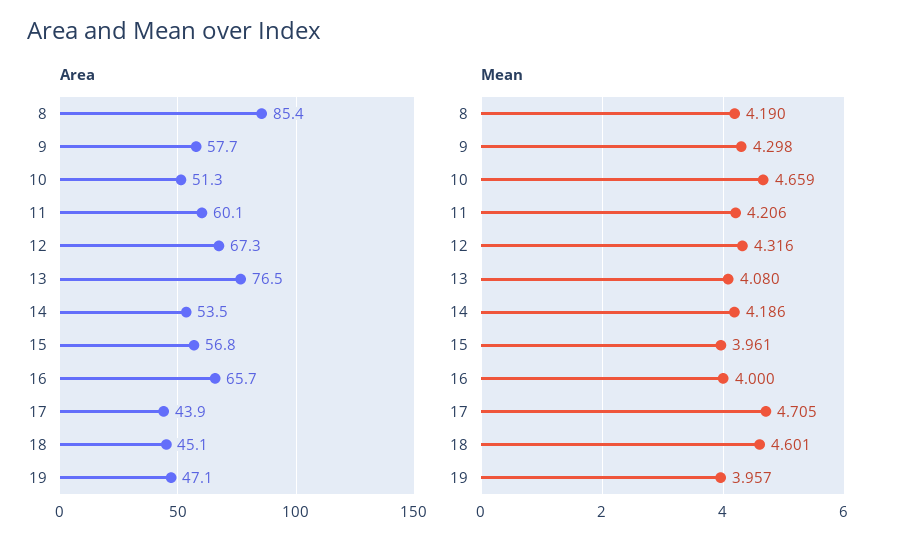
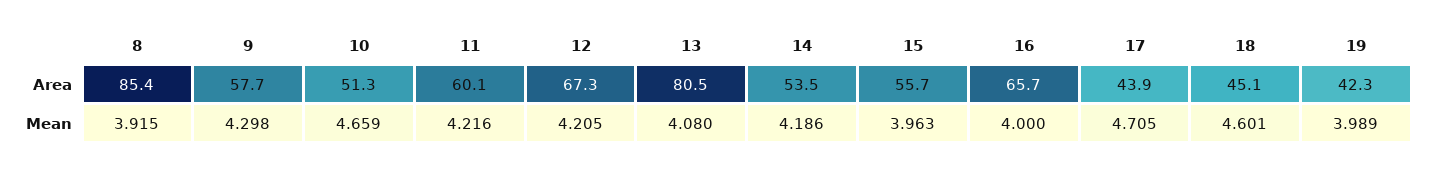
Area, 13: 76.5 -> 80.5
Area, 15: 56.8 -> 55.7
Area, 19: 47.1 -> 42.3
Mean, 8: 4.19 -> 3.915
Mean, 11: 4.206 -> 4.216
Mean, 12: 4.316 -> 4.205
Mean, 15: 3.961 -> 3.963
Mean, 19: 3.957 -> 3.989

